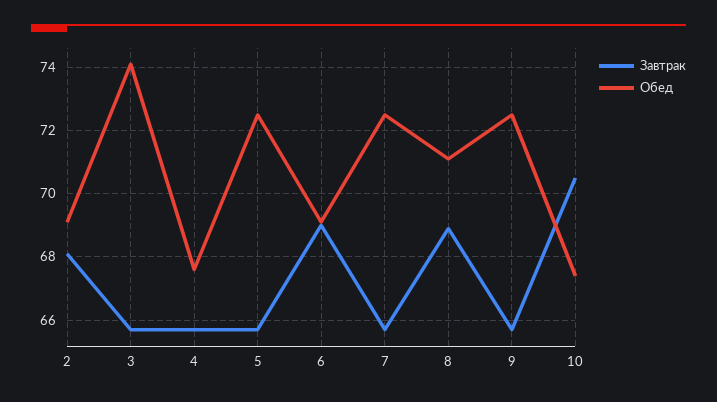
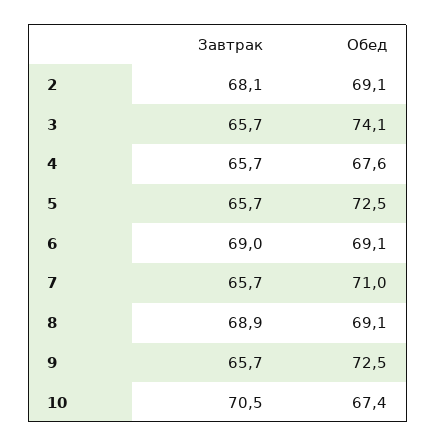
Обед, 7: 72.5 -> 71
Обед, 8: 71 -> 69.1

